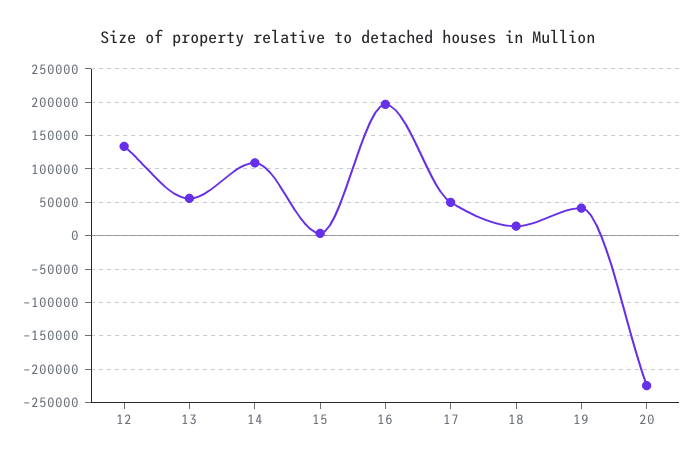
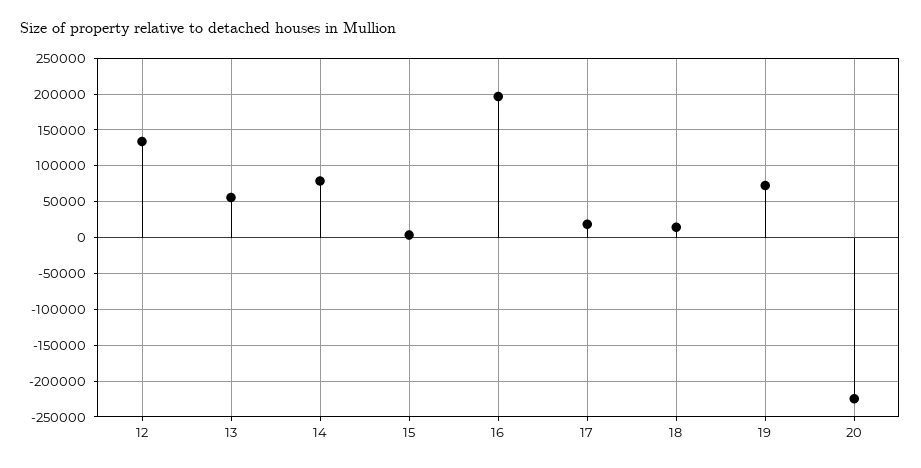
14: 110000 -> 80000
17: 50000 -> 20000
19: 40000 -> 70000

